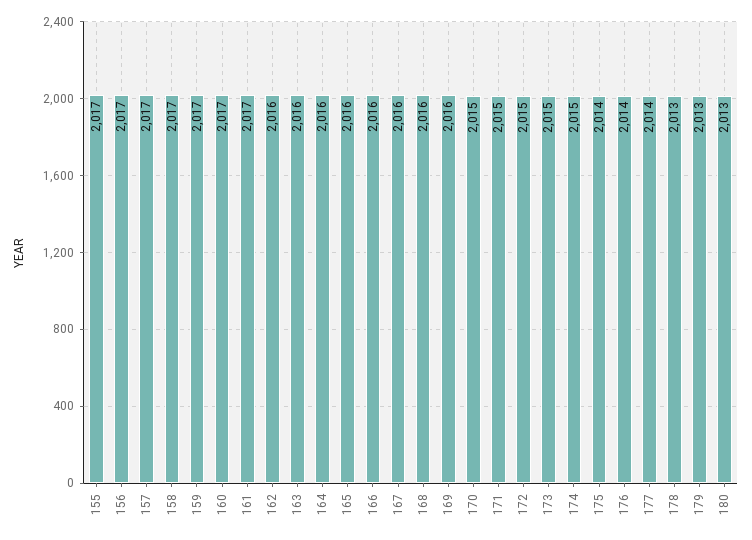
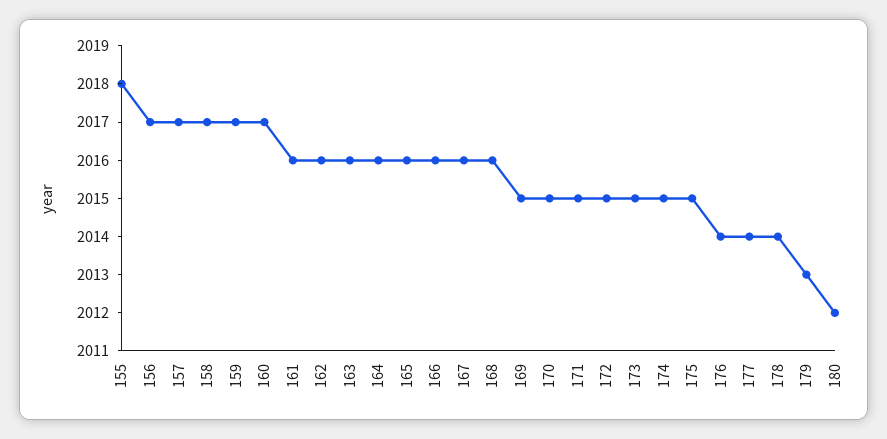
155: 2017 -> 2018
161: 2017 -> 2016
169: 2016 -> 2015
175: 2014 -> 2015
178: 2013 -> 2014
180: 2013 -> 2012

